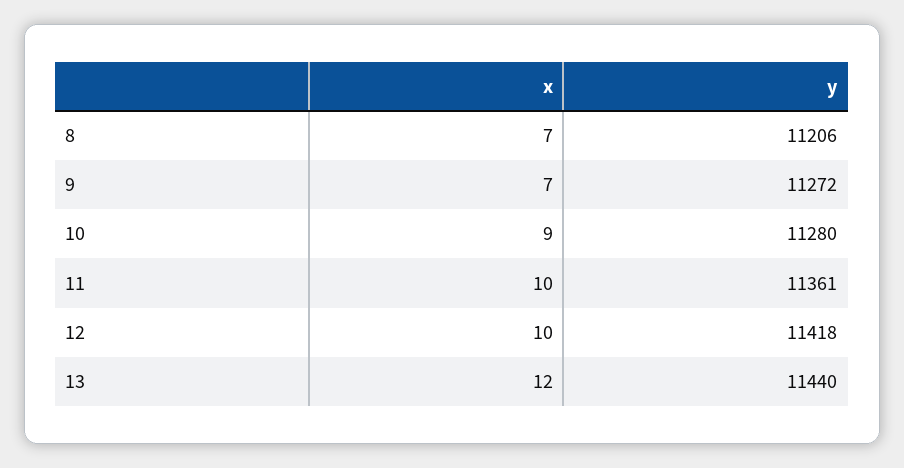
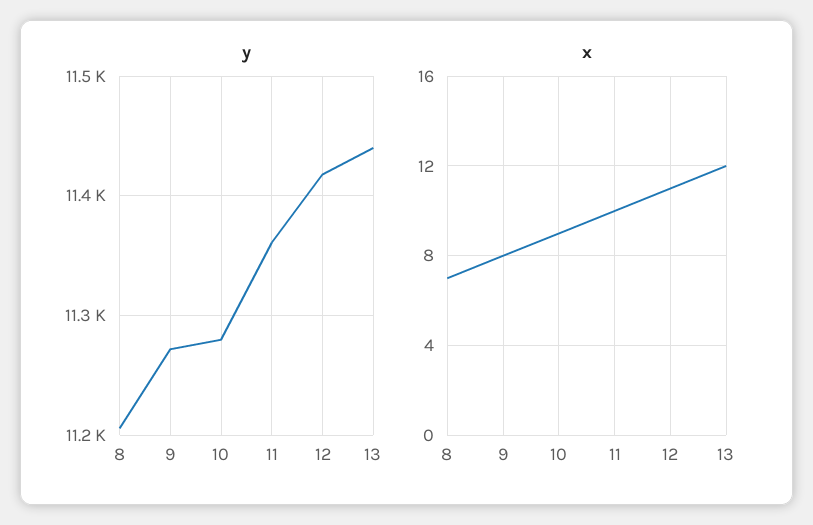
x, 9: 7 -> 8
x, 12: 10 -> 11

